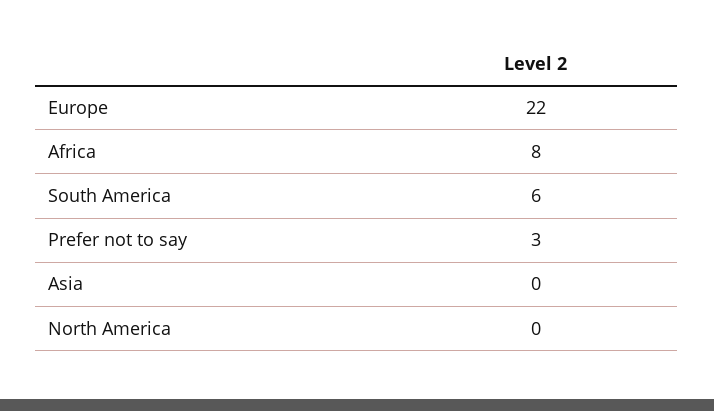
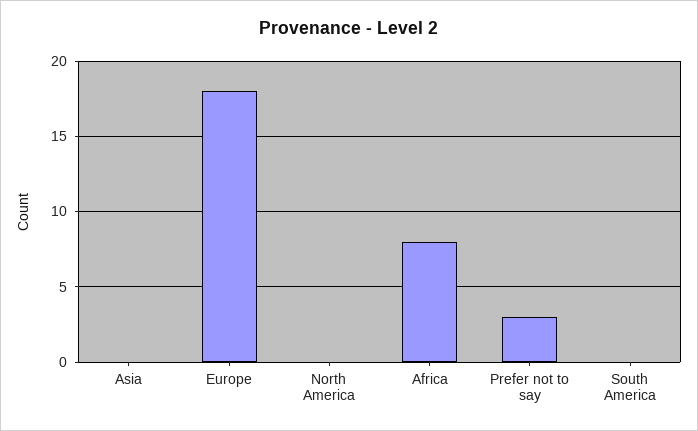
Europe: 22 -> 18
South America: 6 -> 0

